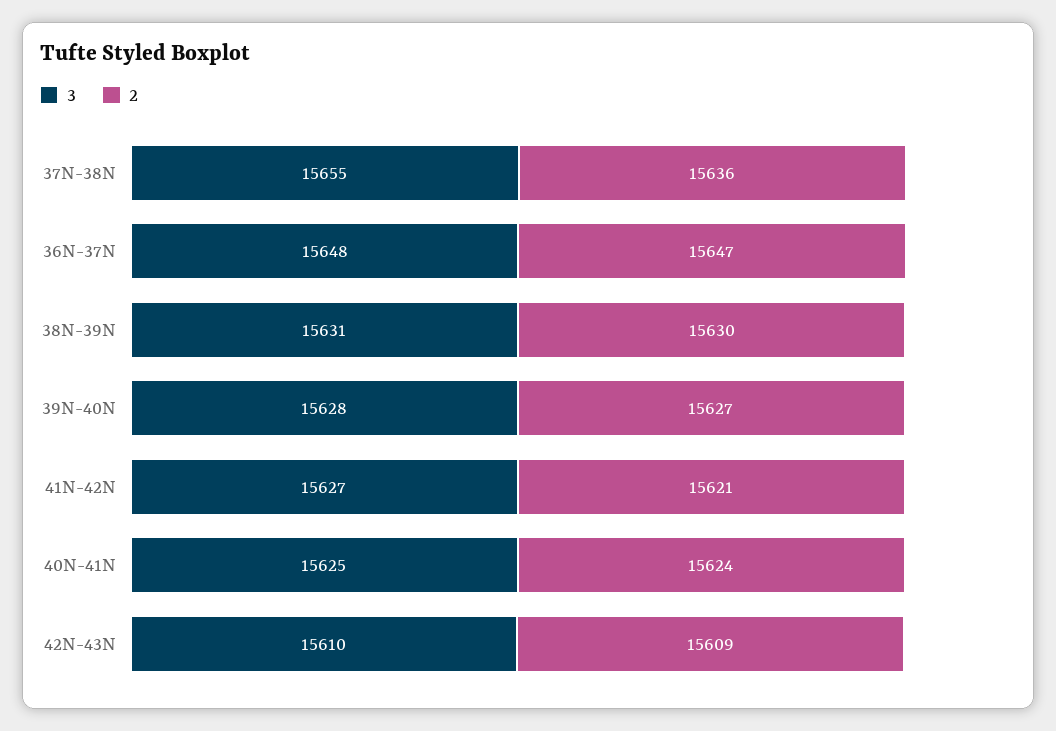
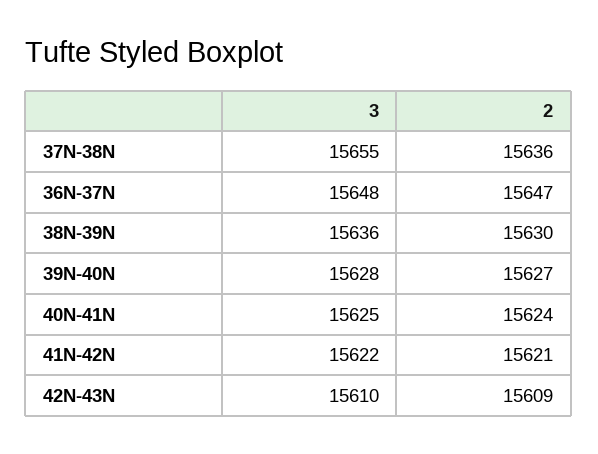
3, 38N-39N: 15631 -> 15636
3, 41N-42N: 15627 -> 15622

